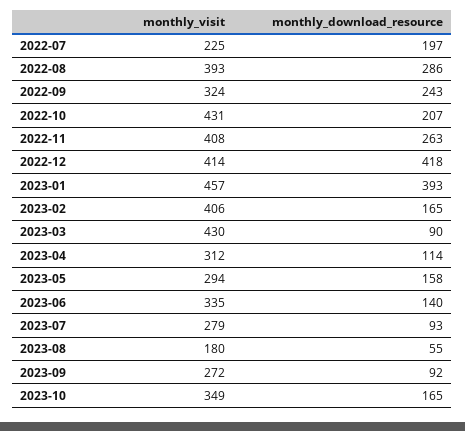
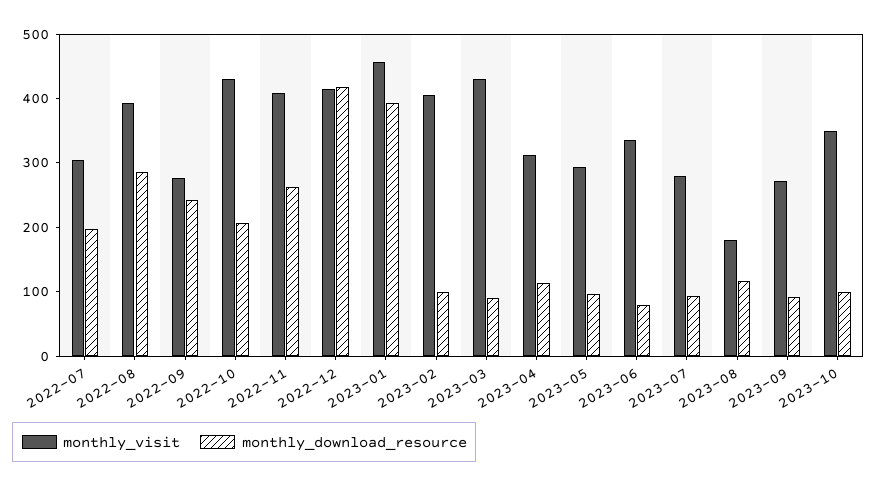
monthly_visit, 2022-07: 225 -> 300
monthly_visit, 2022-09: 324 -> 280
monthly_download_resource, 2023-02: 165 -> 100
monthly_download_resource, 2023-05: 158 -> 100
monthly_download_resource, 2023-06: 140 -> 80
monthly_download_resource, 2023-08: 55 -> 120
monthly_download_resource, 2023-10: 165 -> 100

